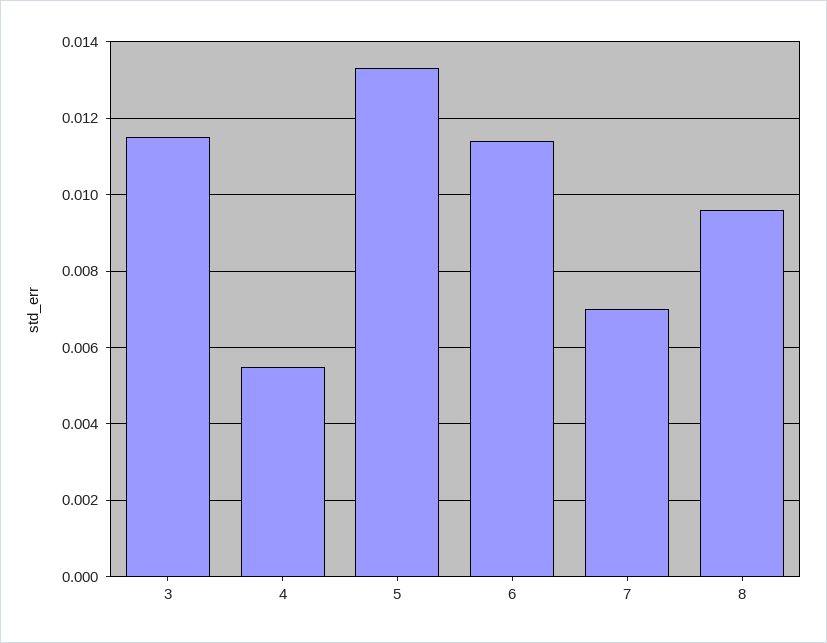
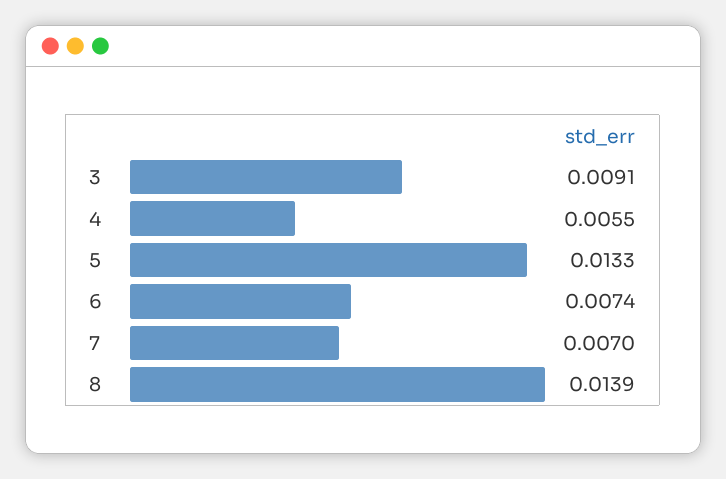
3: 0.0115 -> 0.0091
6: 0.0115 -> 0.0074
8: 0.0095 -> 0.0139

